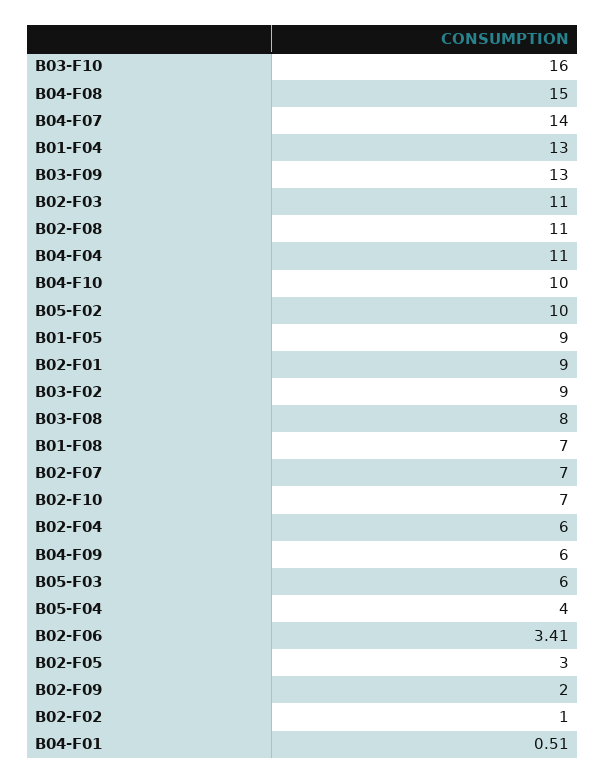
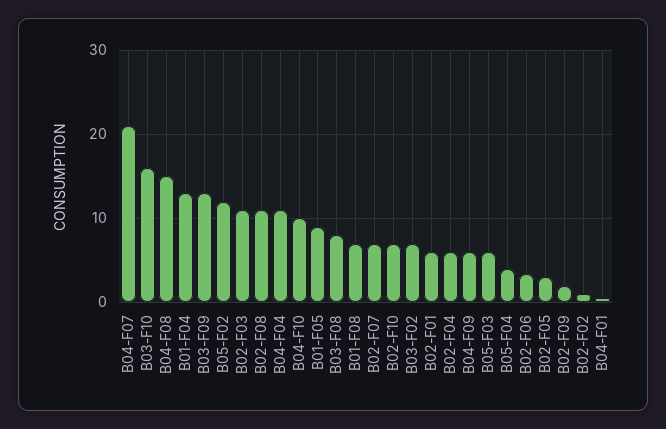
B04-F07: 14 -> 21
B05-F02: 10 -> 12
B02-F01: 9 -> 6
B03-F02: 9 -> 7

